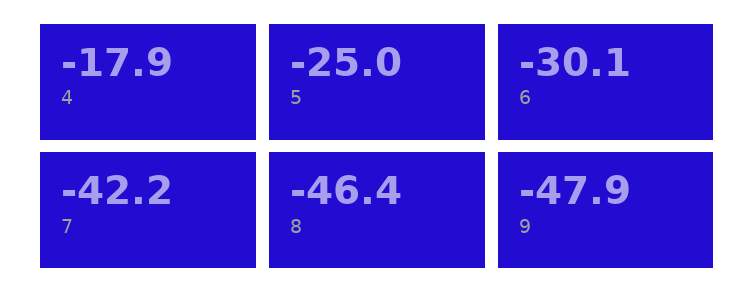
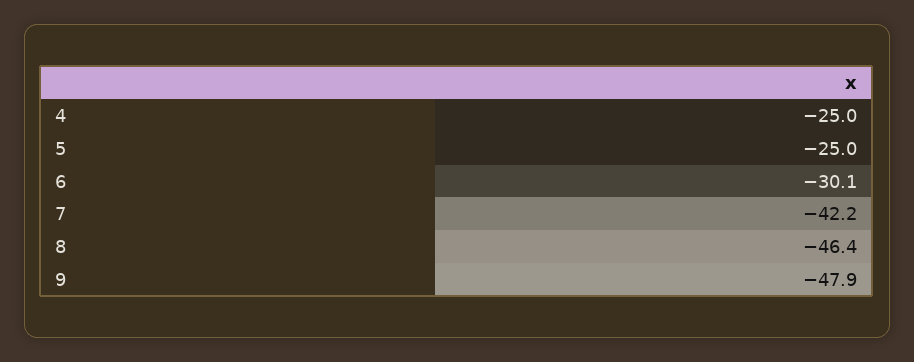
4: -17.9 -> -25

